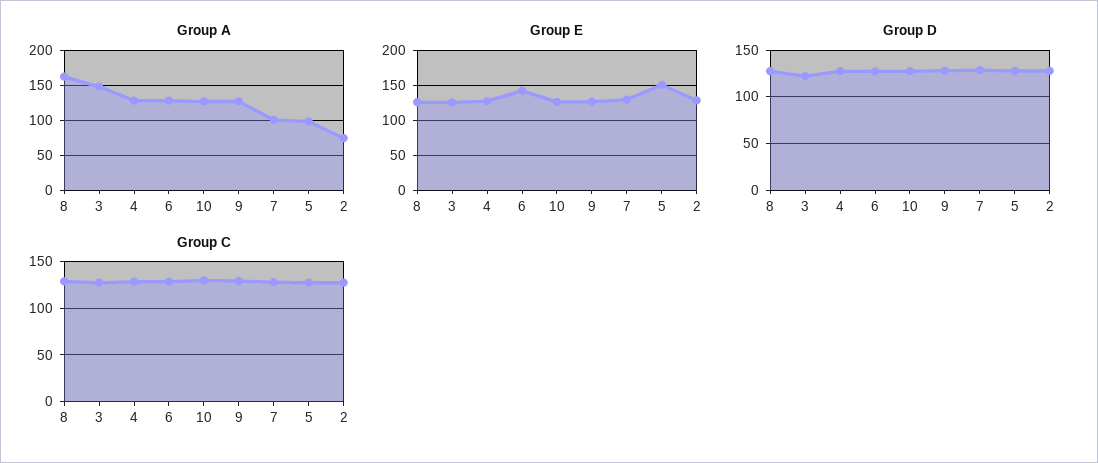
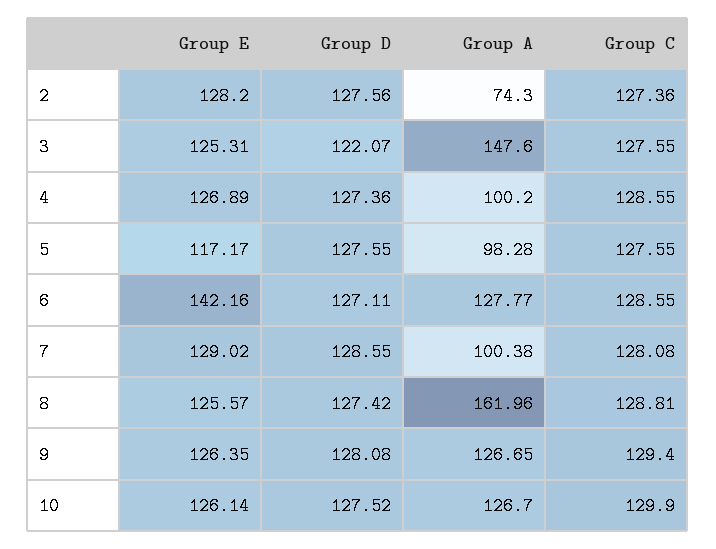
Group A, 4: 130 -> 100.2
Group E, 5: 150 -> 117.17

